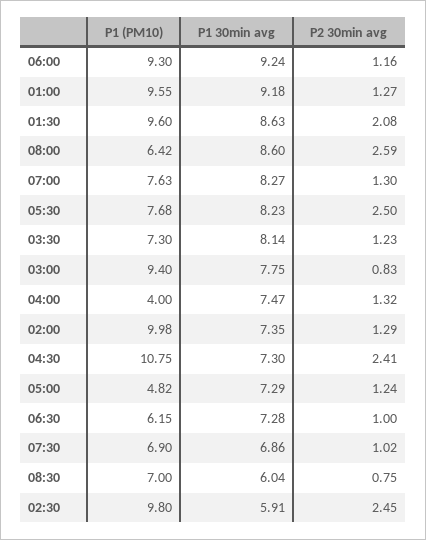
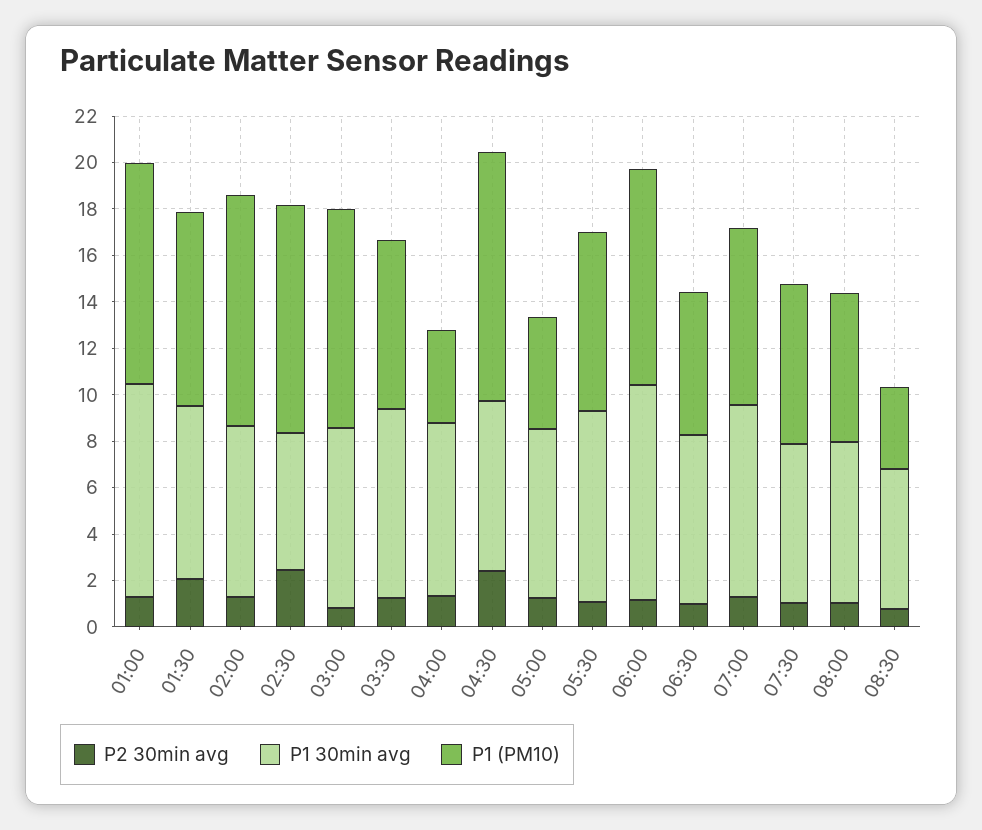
P1 (PM10), 01:30: 9.6 -> 8.5
P1 30min avg, 01:30: 8.63 -> 7.5
P1 30min avg, 08:00: 8.6 -> 7
P2 30min avg, 08:00: 2.59 -> 1
P2 30min avg, 05:30: 2.5 -> 1
P1 (PM10), 08:30: 7 -> 3.5

